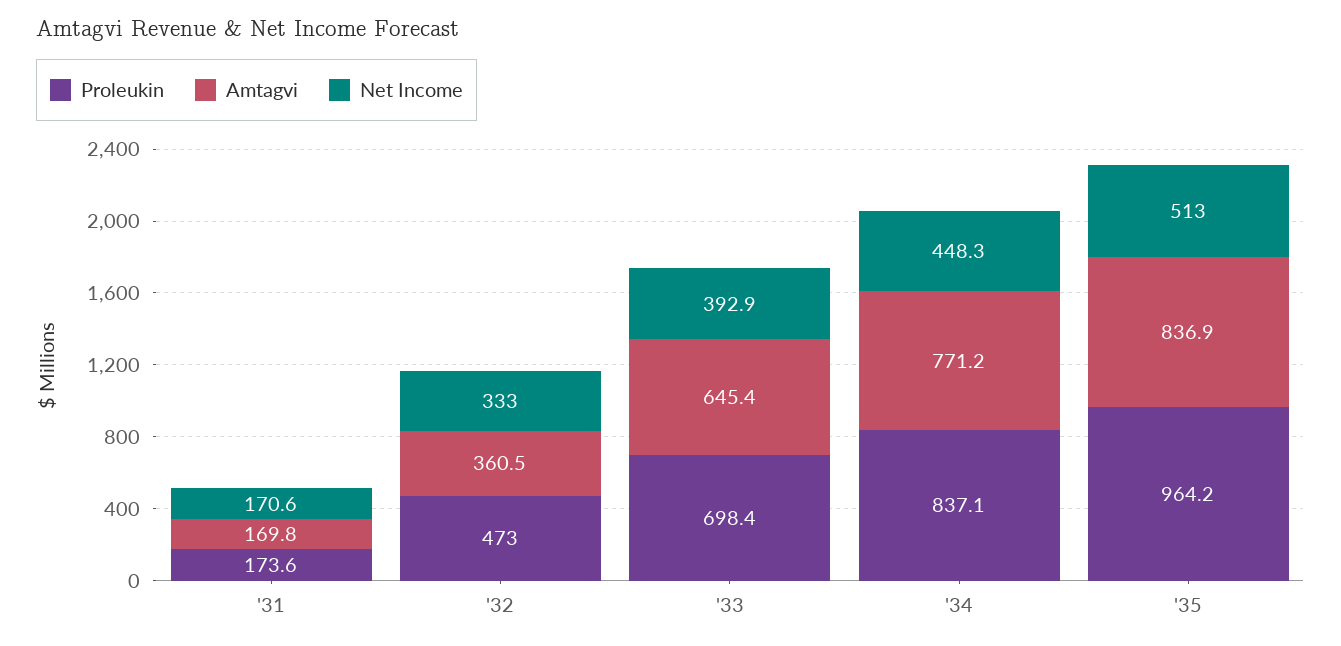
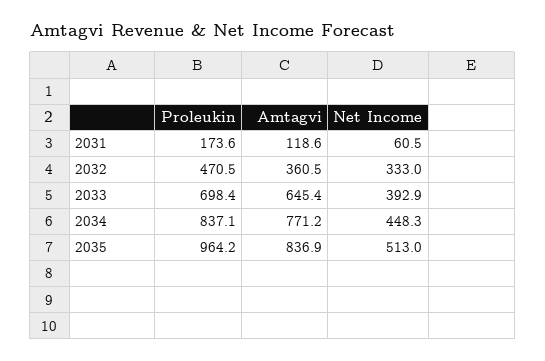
Amtagvi, '31: 169.8 -> 118.6
Net Income, '31: 170.6 -> 60.5
Proleukin, '32: 473 -> 470.5

